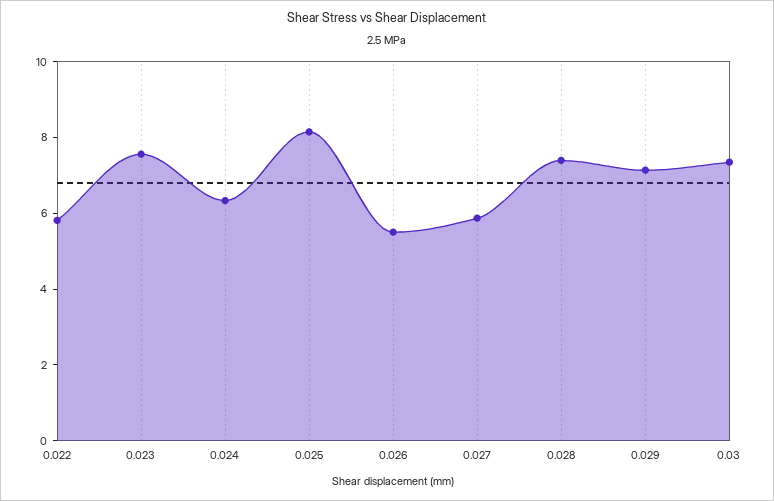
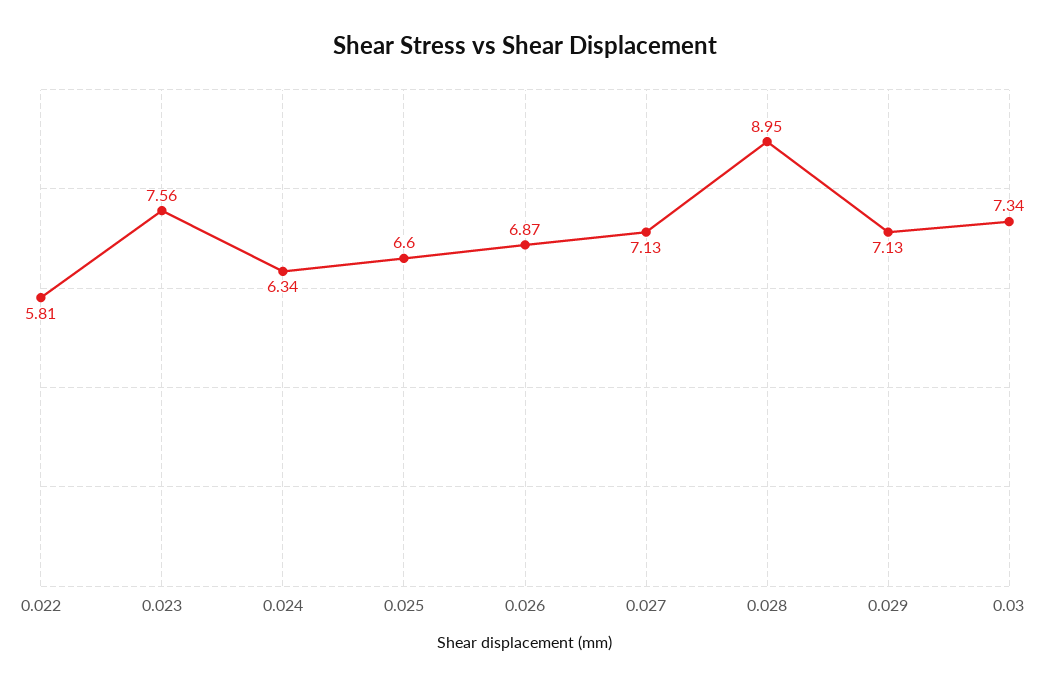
0.025: 8 -> 6.6
0.026: 5.5 -> 6.87
0.027: 6 -> 7.13
0.028: 7.5 -> 8.95

